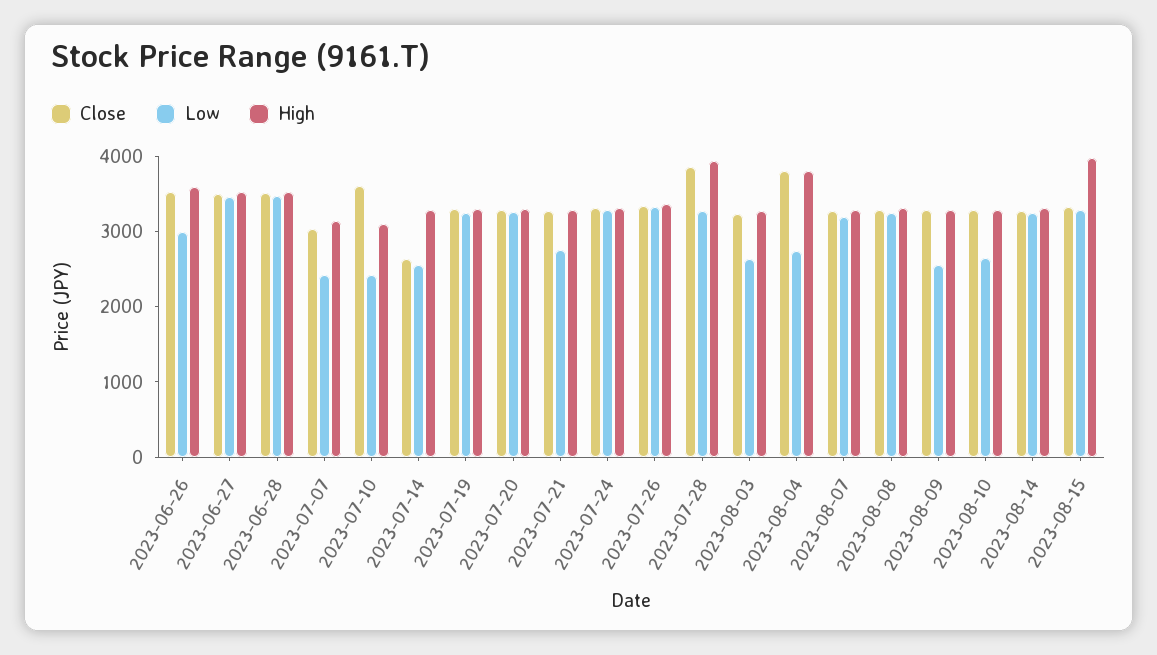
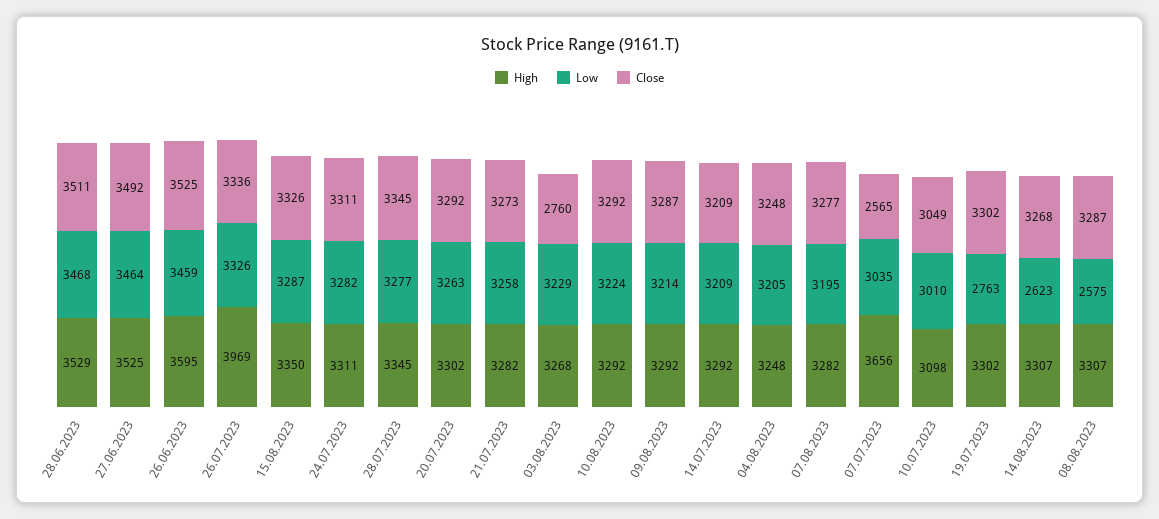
Low, 2023-06-26: 3000 -> 3459
Close, 2023-07-07: 3000 -> 2565
Low, 2023-07-07: 2400 -> 3035
High, 2023-07-07: 3200 -> 3656
Close, 2023-07-10: 3600 -> 3049
Low, 2023-07-10: 2400 -> 3010
Close, 2023-07-14: 2600 -> 3209
Low, 2023-07-14: 2600 -> 3209
Low, 2023-07-19: 3200 -> 2763
Low, 2023-07-21: 2800 -> 3258
High, 2023-07-26: 3400 -> 3969
Close, 2023-07-28: 3800 -> 3345
High, 2023-07-28: 4000 -> 3345
Close, 2023-08-03: 3200 -> 2760
Low, 2023-08-03: 2600 -> 3229
Close, 2023-08-04: 3800 -> 3248
Low, 2023-08-04: 2800 -> 3205
High, 2023-08-04: 3800 -> 3248
Low, 2023-08-08: 3200 -> 2575
Low, 2023-08-09: 2600 -> 3214
Low, 2023-08-10: 2600 -> 3224
Low, 2023-08-14: 3200 -> 2623
High, 2023-08-15: 4000 -> 3350

